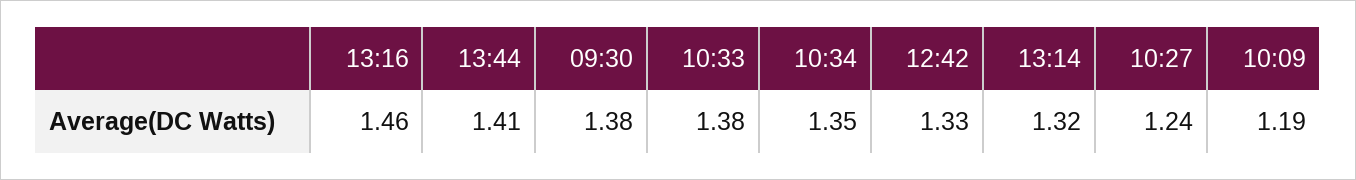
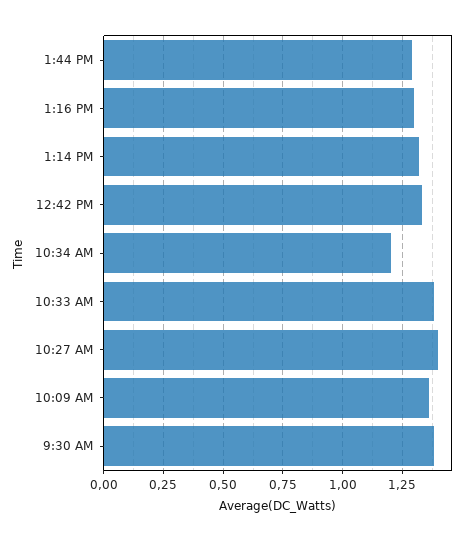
13:16: 1.46 -> 1.3
13:44: 1.41 -> 1.3
10:34: 1.35 -> 1.2
10:27: 1.24 -> 1.4
10:09: 1.19 -> 1.35

